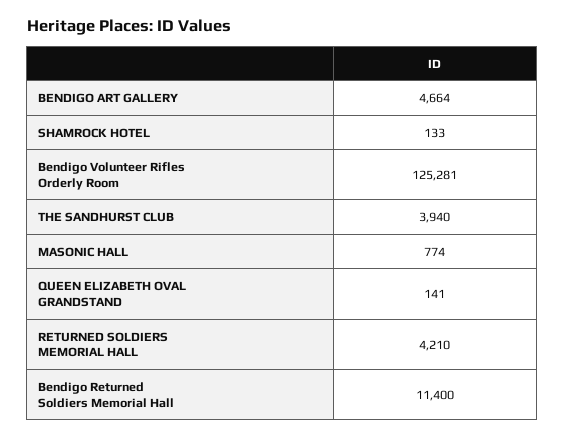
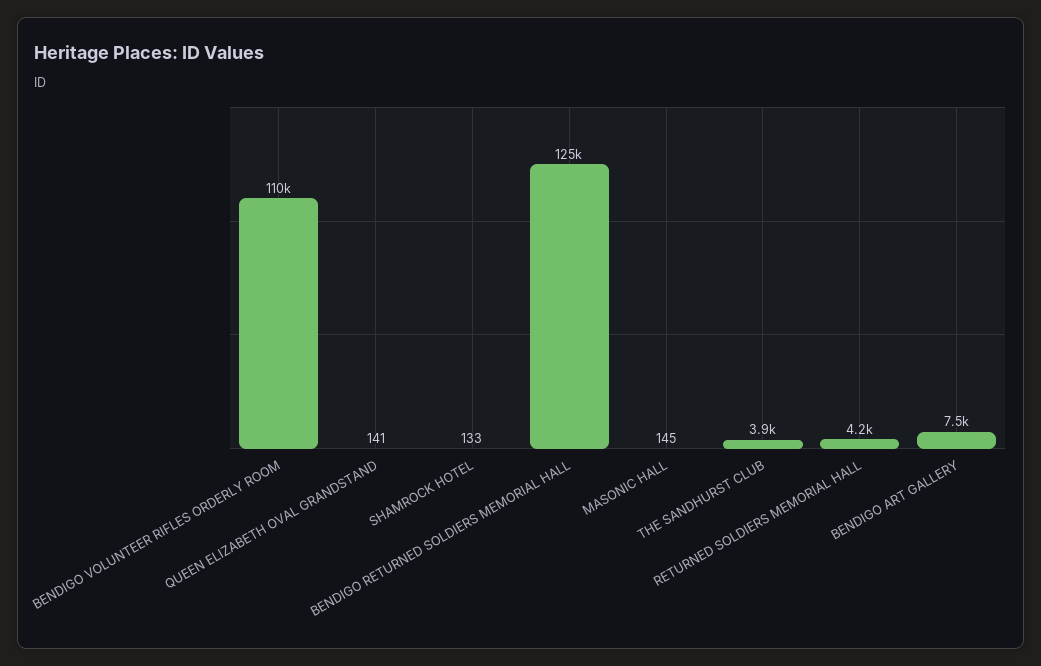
BENDIGO ART GALLERY: 4664 -> 7500
Bendigo Volunteer Rifles Orderly Room: 125281 -> 110000
MASONIC HALL: 774 -> 145
Bendigo Returned Soldiers Memorial Hall: 11400 -> 125000

